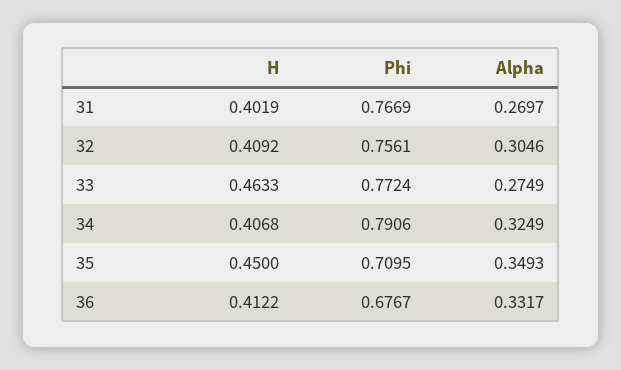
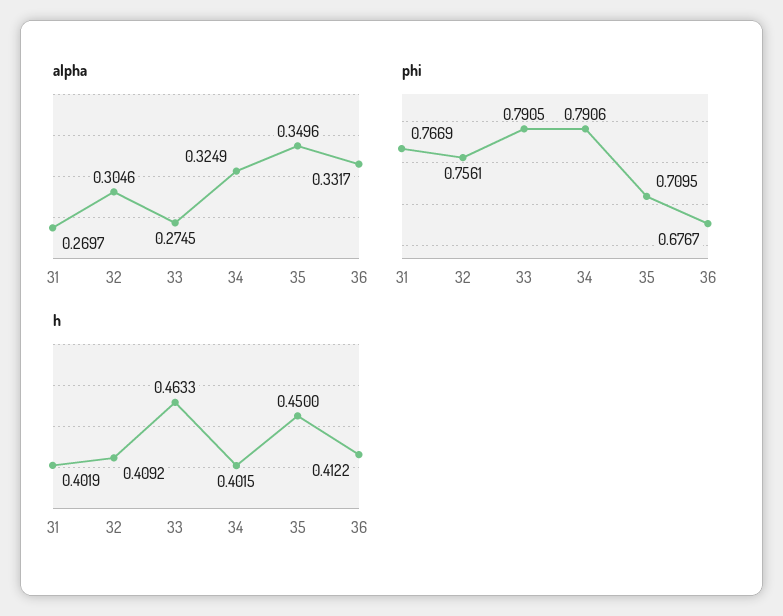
Phi, 33: 0.7724 -> 0.7905
Alpha, 33: 0.2749 -> 0.2745
H, 34: 0.4068 -> 0.4015
Alpha, 35: 0.3493 -> 0.3496

